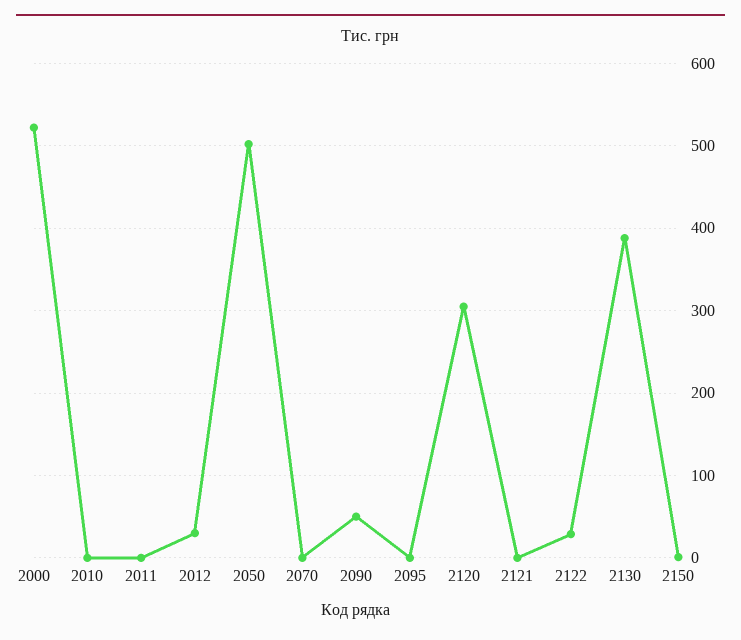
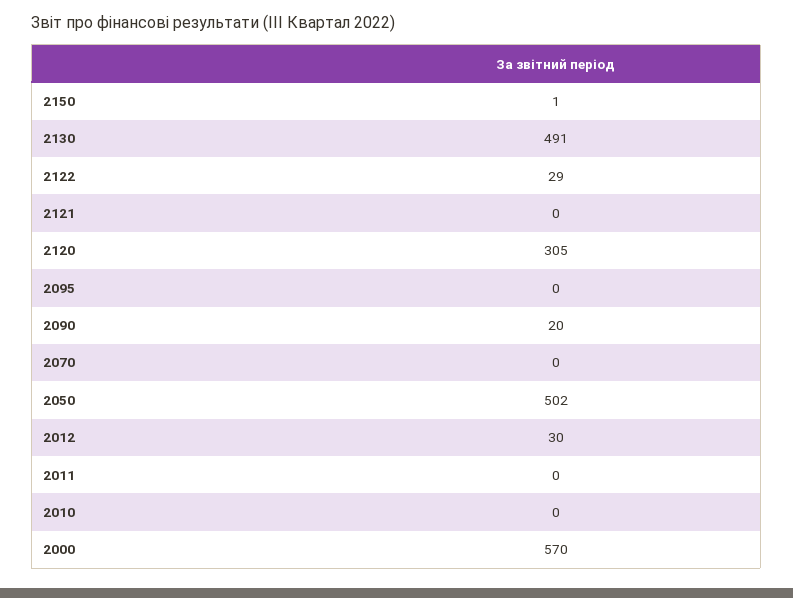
2000: 520 -> 570
2090: 50 -> 20
2130: 390 -> 491

